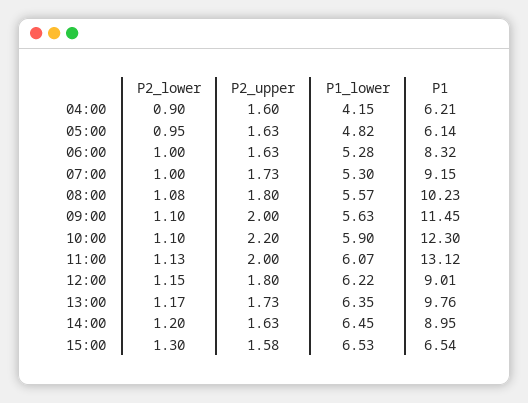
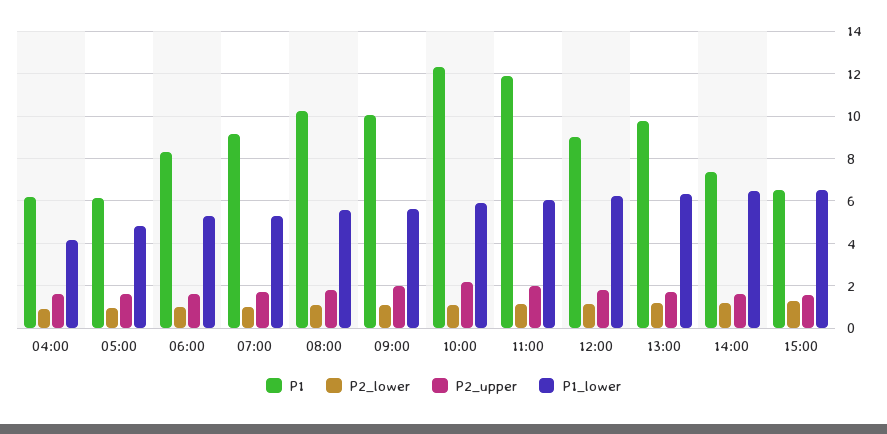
P1, 09:00: 11.45 -> 10
P1, 11:00: 13.12 -> 12
P1, 14:00: 8.95 -> 7.5

